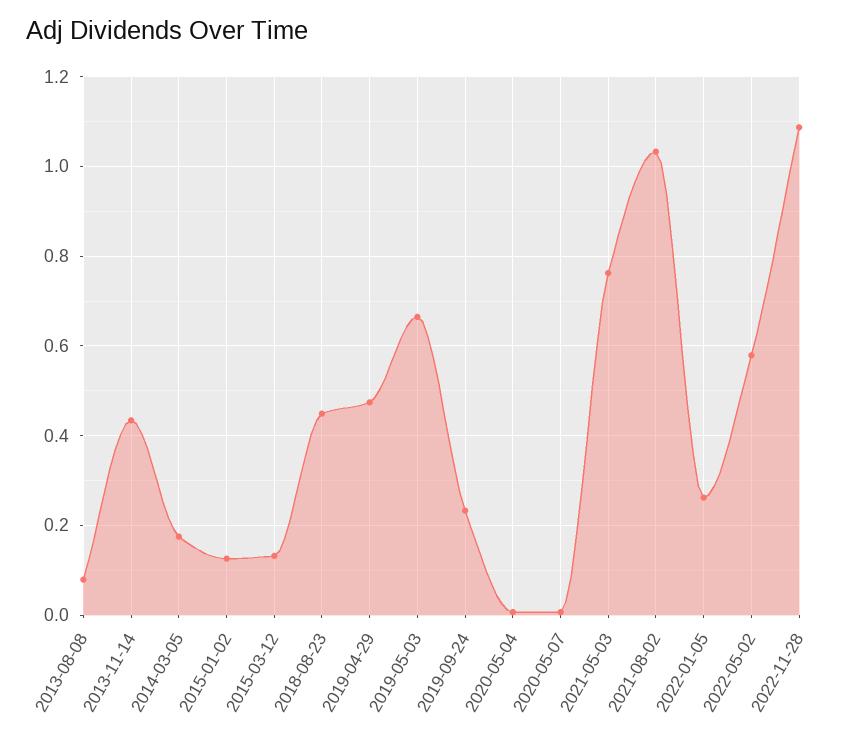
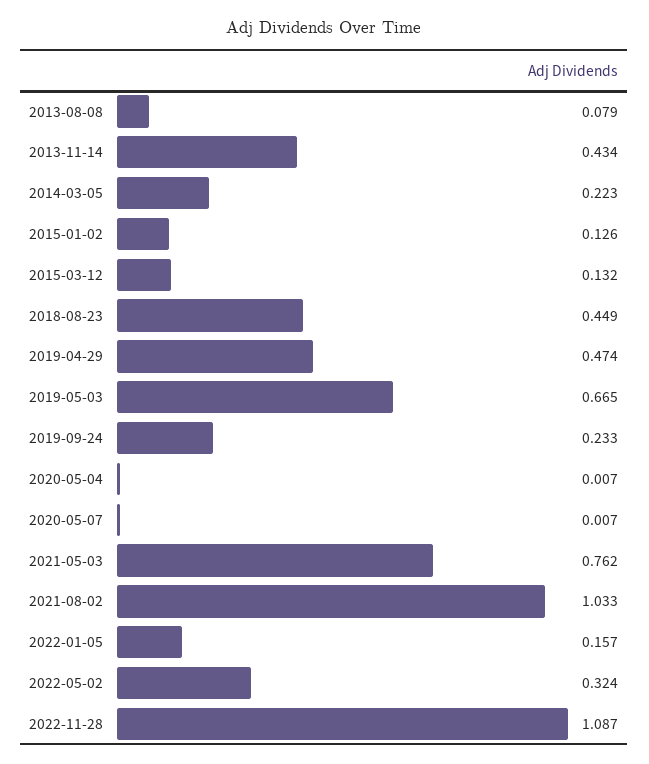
2014-03-05: 0.18 -> 0.223
2022-01-05: 0.26 -> 0.157
2022-05-02: 0.58 -> 0.324

